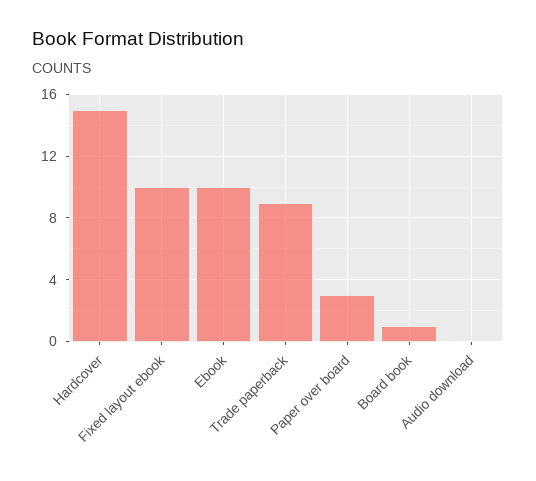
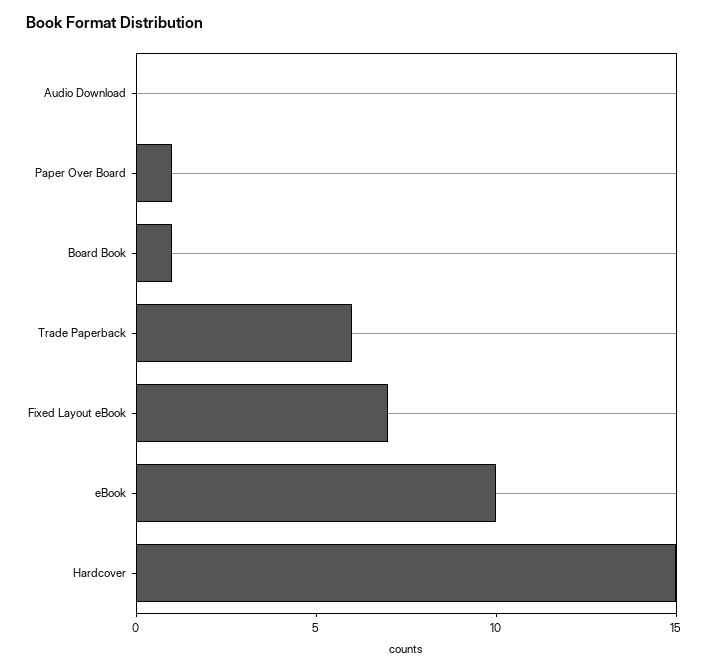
Fixed layout ebook: 10 -> 7
Trade paperback: 9 -> 6
Paper over board: 3 -> 1

